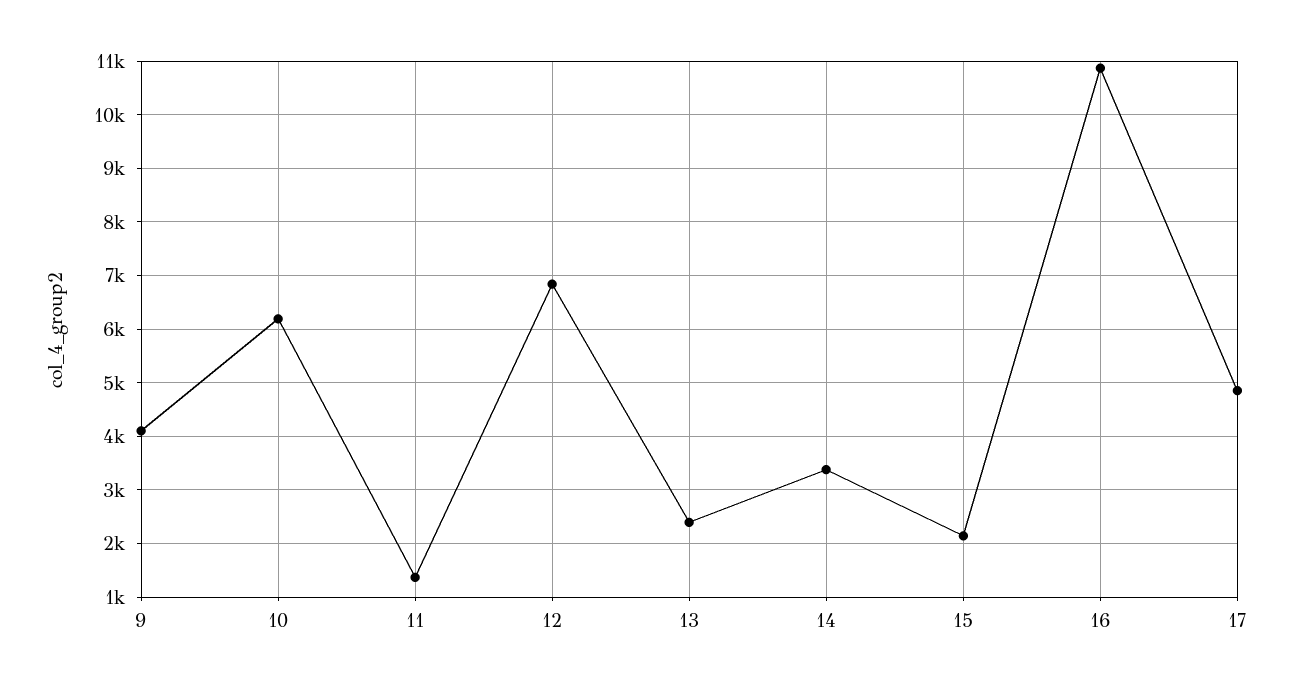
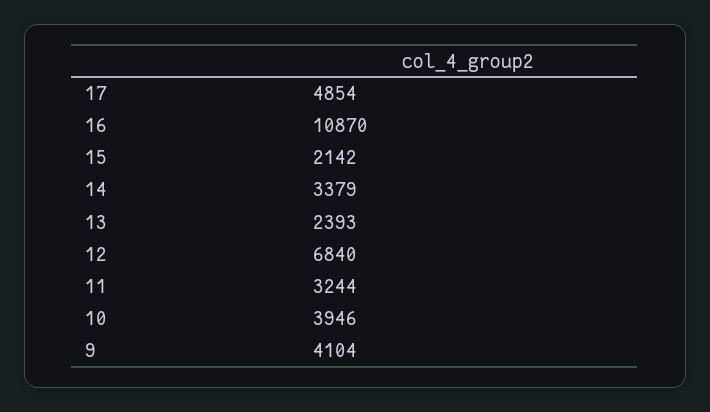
10: 6200 -> 3946
11: 1400 -> 3244

